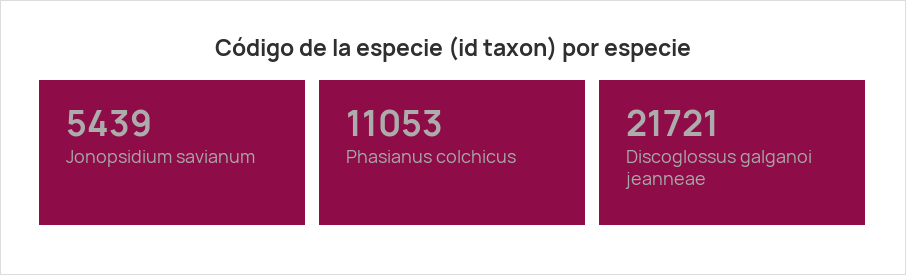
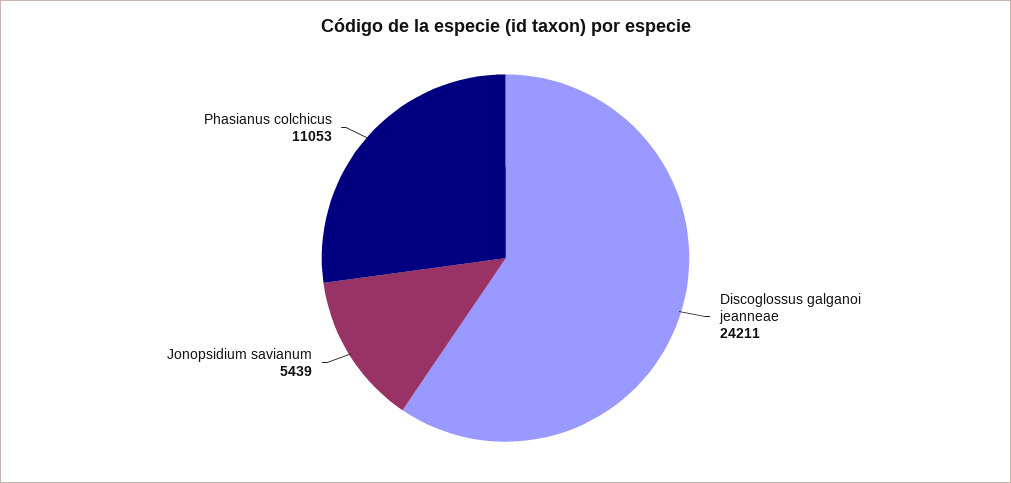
Discoglossus galganoi jeanneae: 21721 -> 24211

